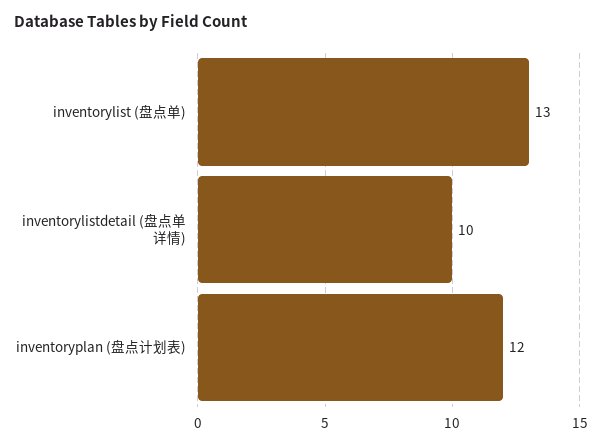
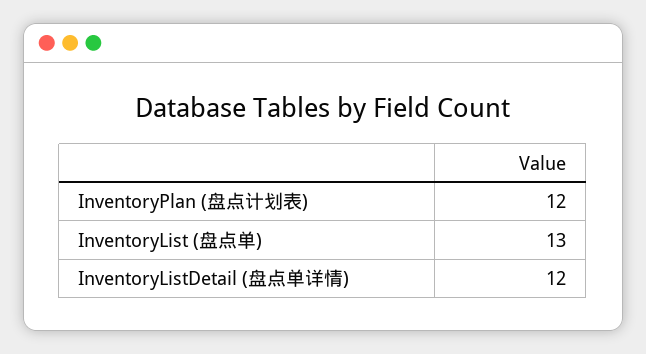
inventorylistdetail (盘点单详情): 10 -> 12

